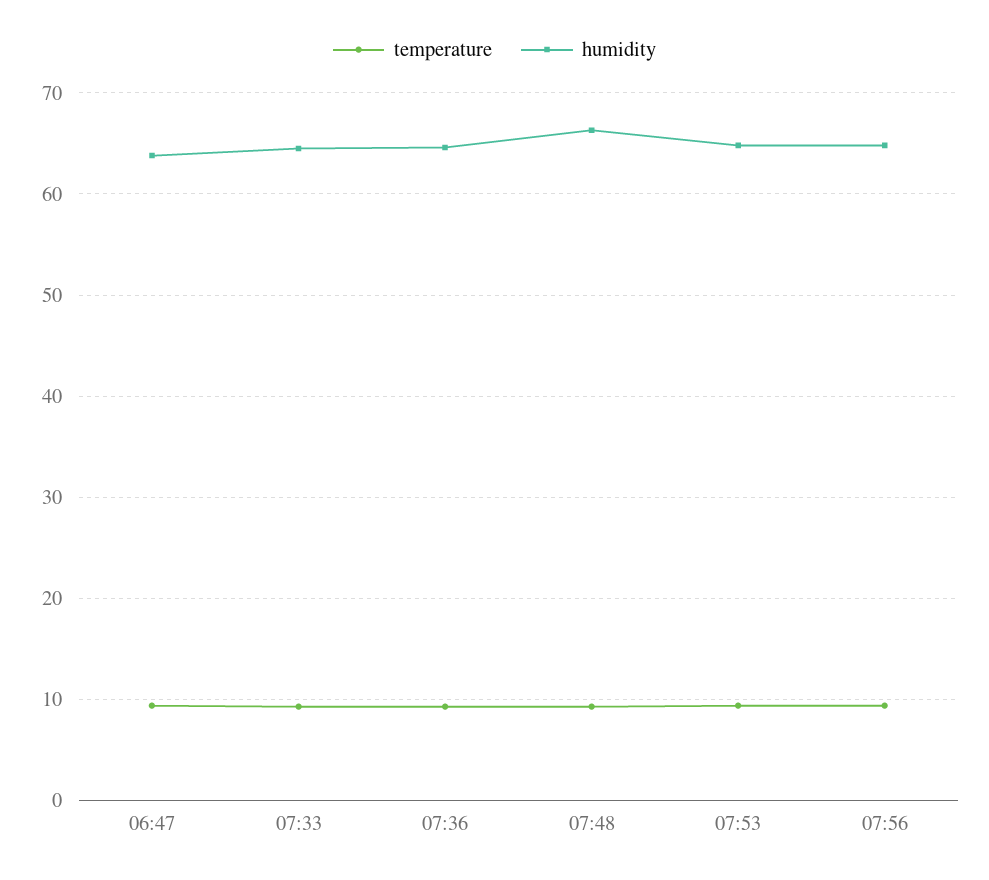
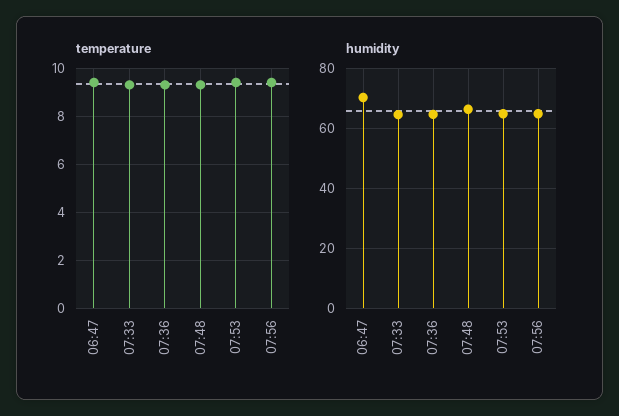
humidity, 06:47: 64 -> 70

